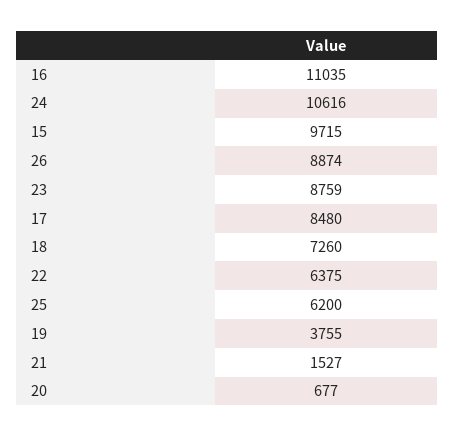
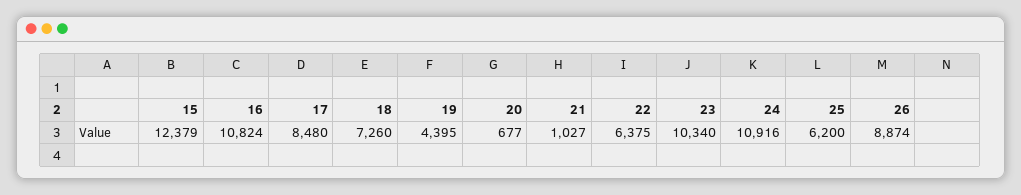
16: 11035 -> 10824
24: 10616 -> 10916
15: 9715 -> 12379
23: 8759 -> 10340
19: 3755 -> 4395
21: 1527 -> 1027

